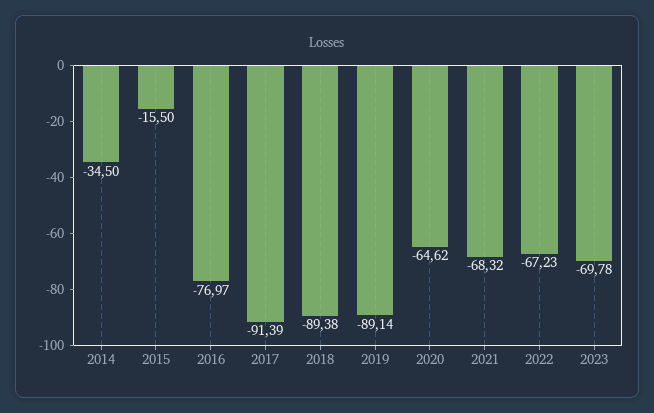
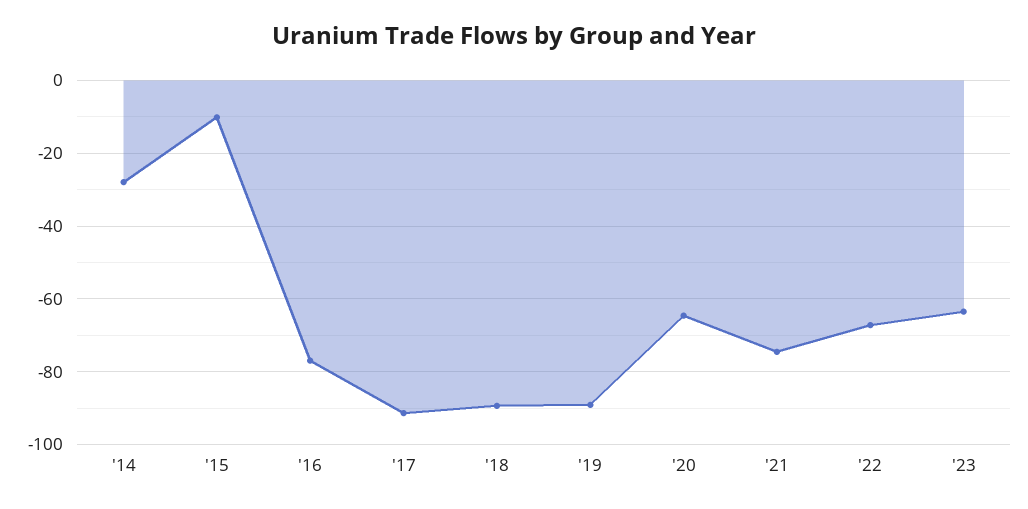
2014: -34.5 -> -28
2015: -15.5 -> -10
2021: -68.32 -> -74
2023: -69.78 -> -64

